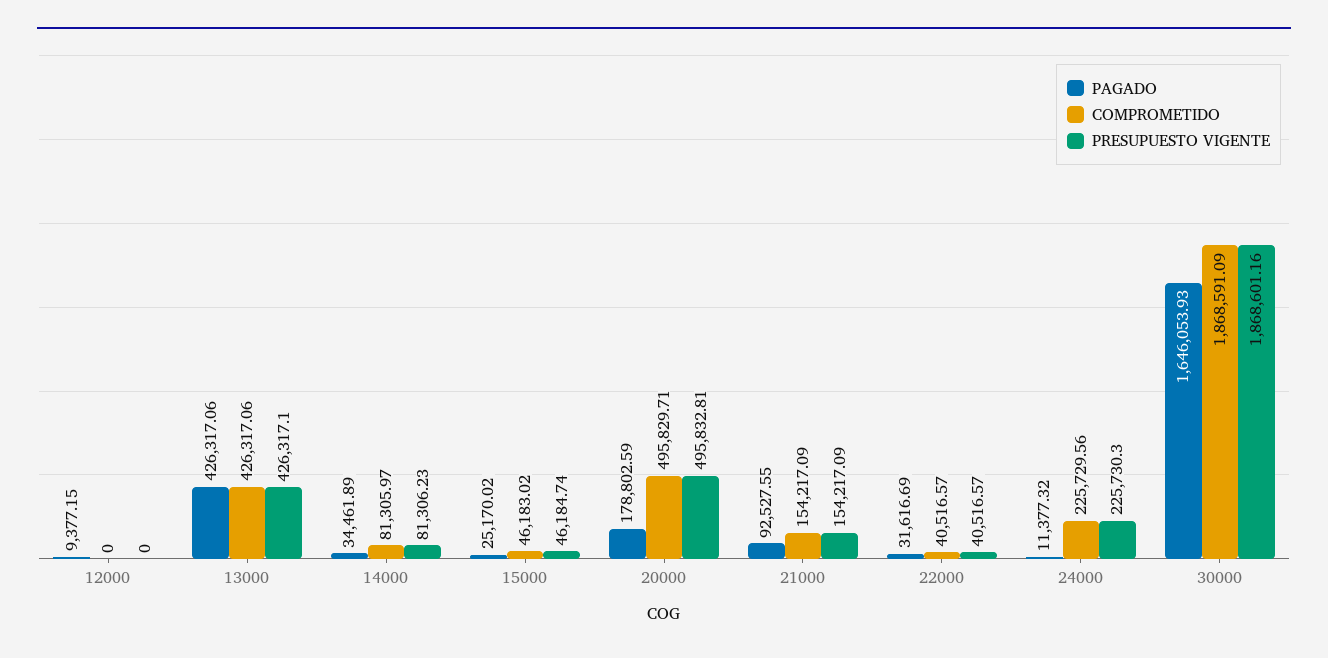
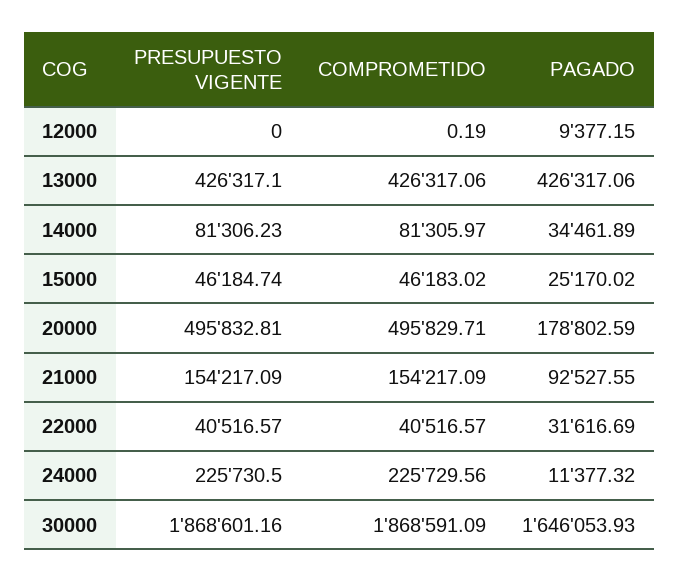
COMPROMETIDO, 12000: 0 -> 0.19
PRESUPUESTO VIGENTE, 24000: 225730.3 -> 225730.5

